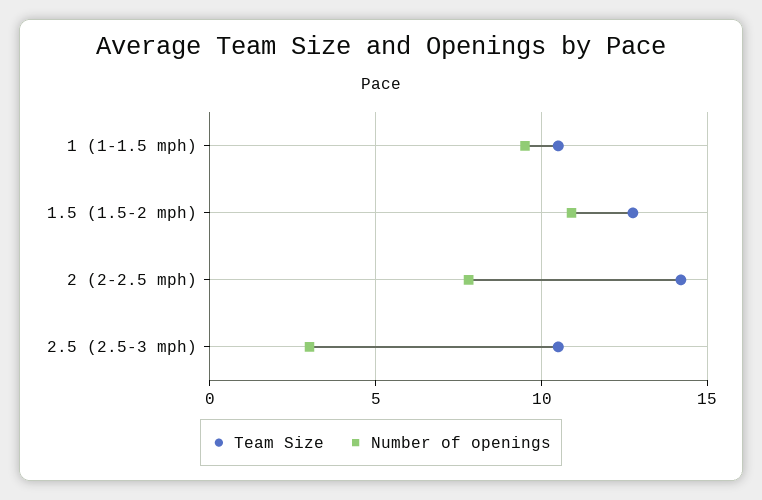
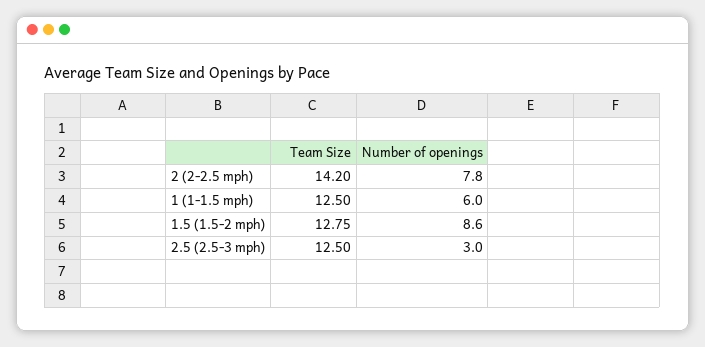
Team Size, 1 (1-1.5 mph): 10.5 -> 12.5
Number of openings, 1 (1-1.5 mph): 9.5 -> 6
Number of openings, 1.5 (1.5-2 mph): 11 -> 8.6
Team Size, 2.5 (2.5-3 mph): 10.5 -> 12.5

